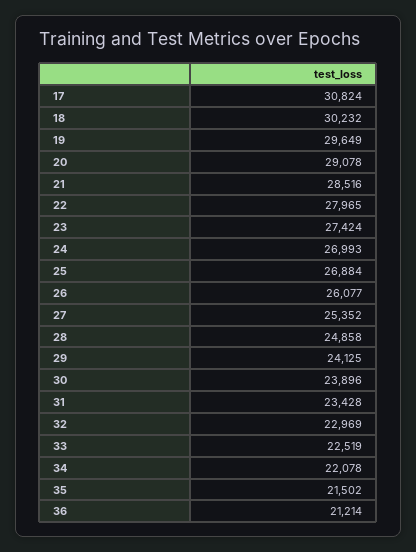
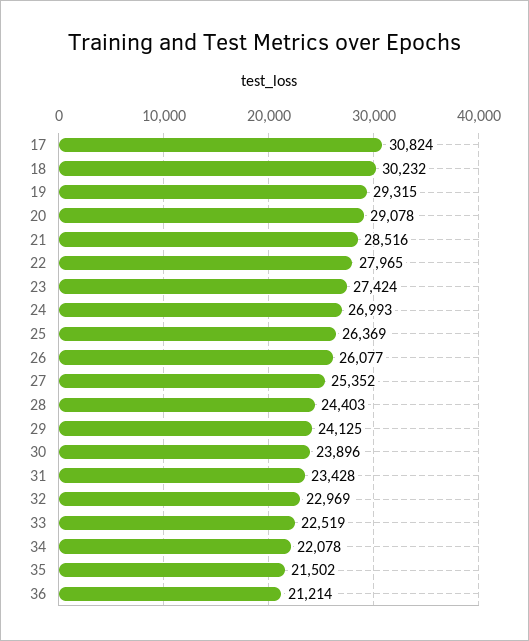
19: 29649 -> 29315
25: 26884 -> 26369
28: 24858 -> 24403

